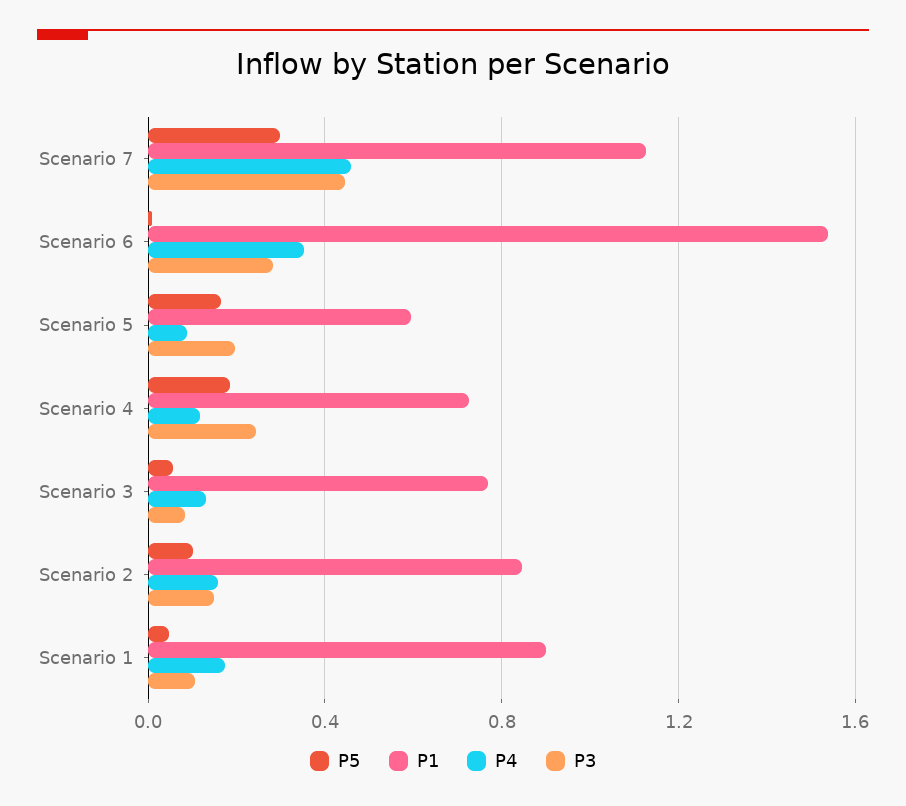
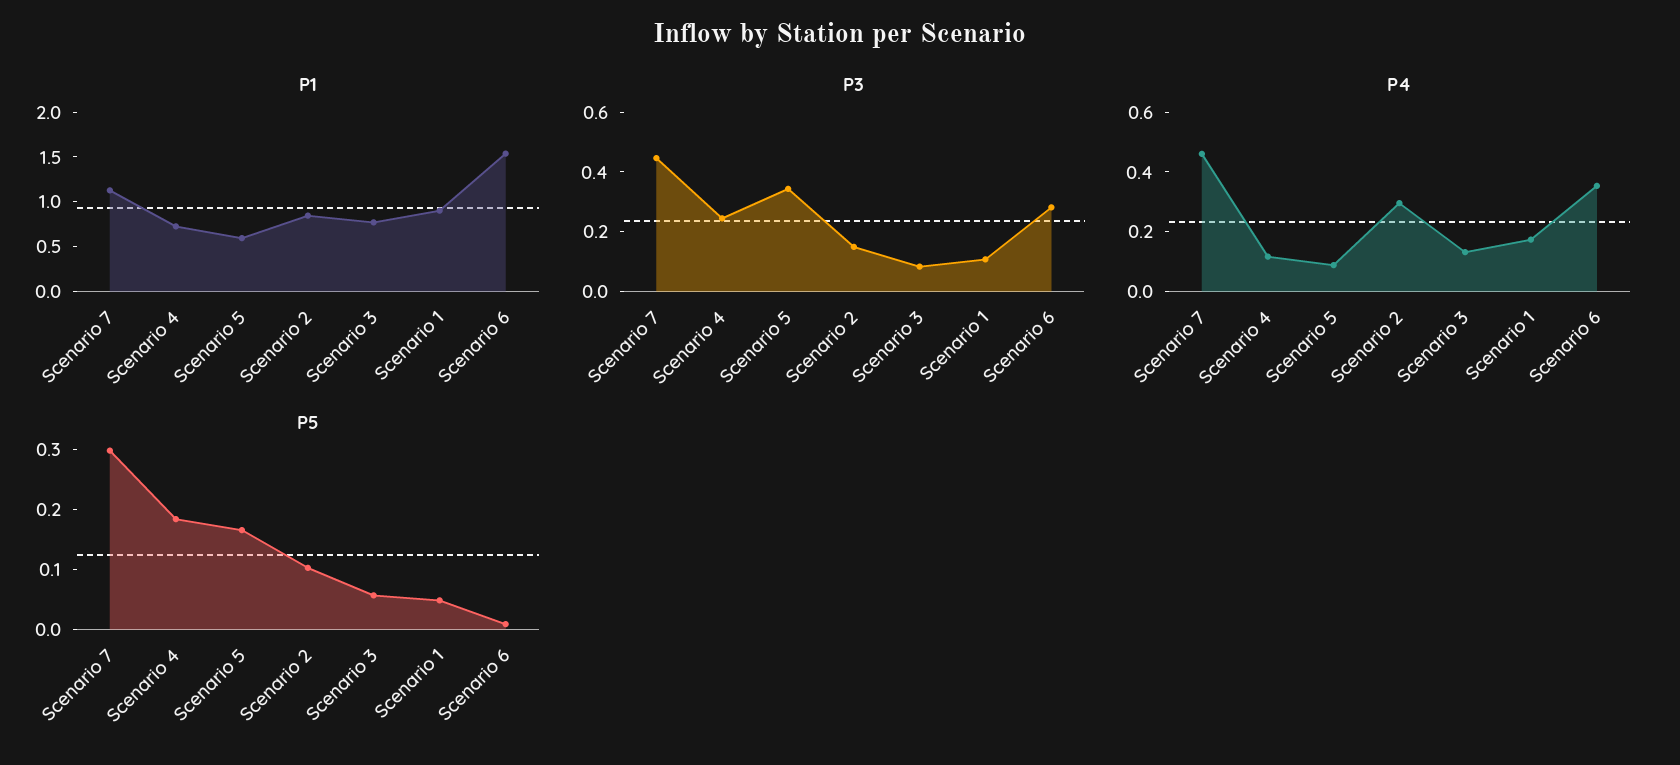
P3, Scenario 5: 0.2 -> 0.35
P4, Scenario 2: 0.15 -> 0.3

